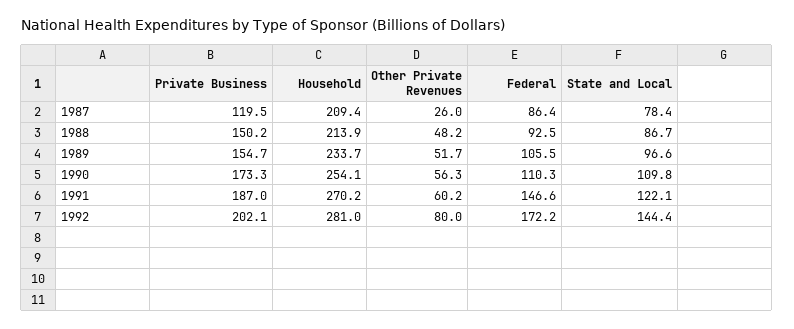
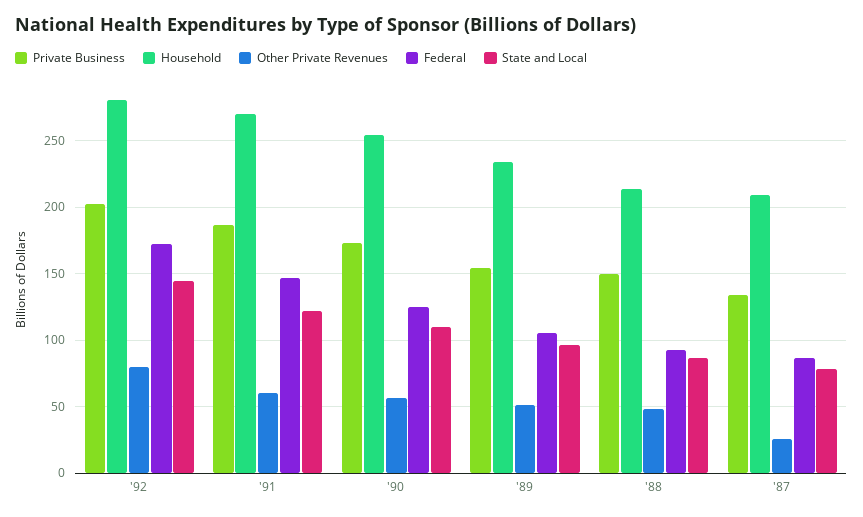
Private Business, 1987: 119.5 -> 135
Federal, 1990: 110.3 -> 125

